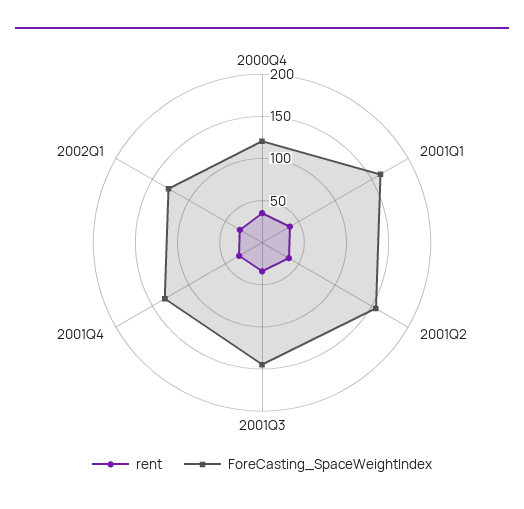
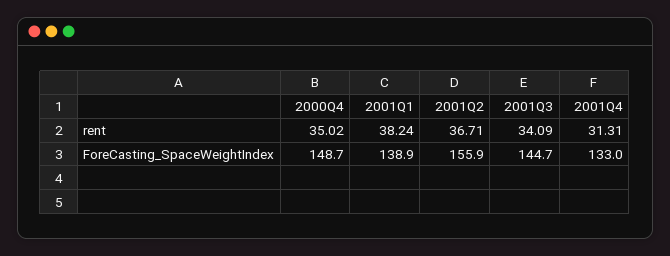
ForeCasting_SpaceWeightIndex, 2000Q4: 120 -> 148.7
ForeCasting_SpaceWeightIndex, 2001Q1: 160 -> 138.9
rent, 2002Q1: 30 -> none
ForeCasting_SpaceWeightIndex, 2002Q1: 130 -> none

